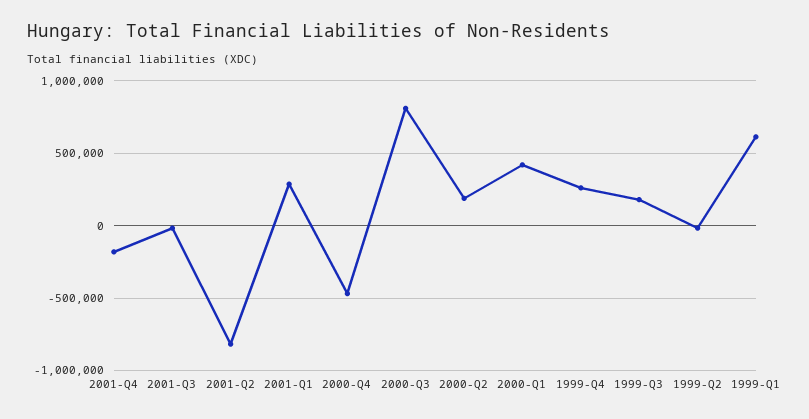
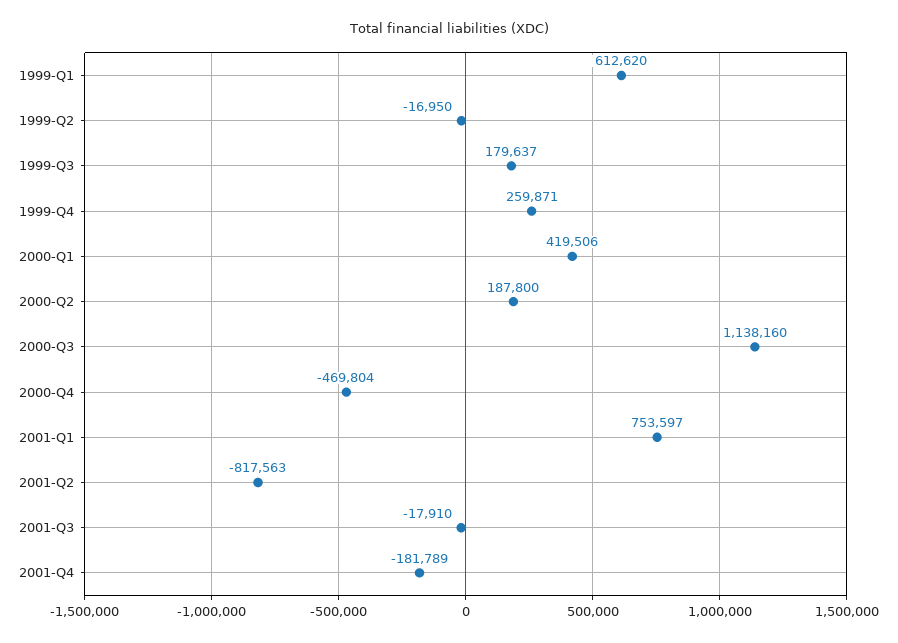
2001-Q1: 300000 -> 753597
2000-Q3: 800000 -> 1138160

